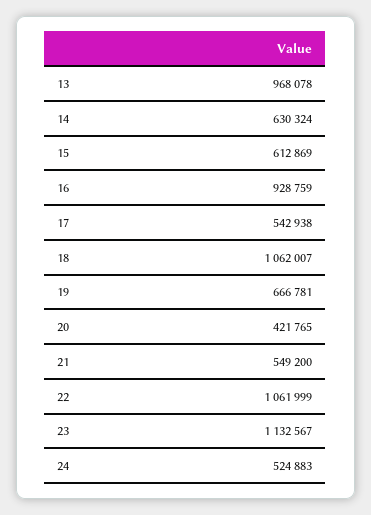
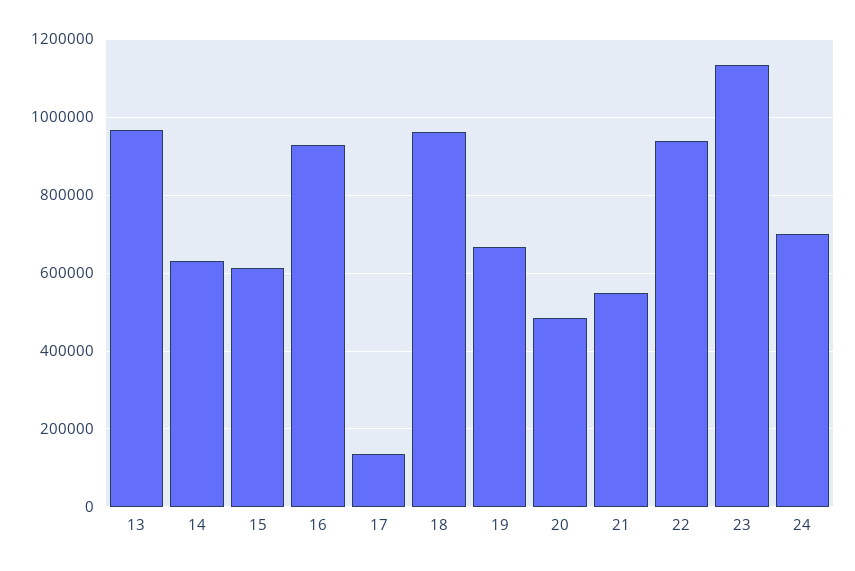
17: 542938 -> 140000
18: 1062007 -> 960000
20: 421765 -> 480000
22: 1061999 -> 940000
24: 524883 -> 700000

